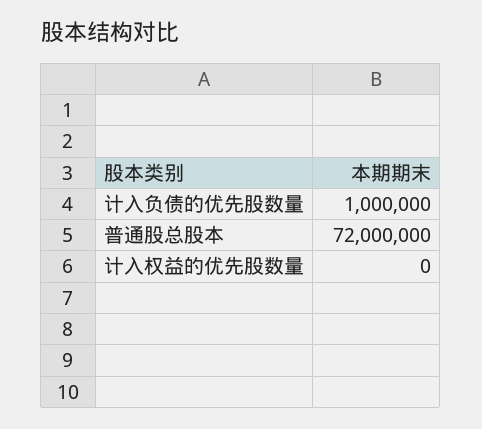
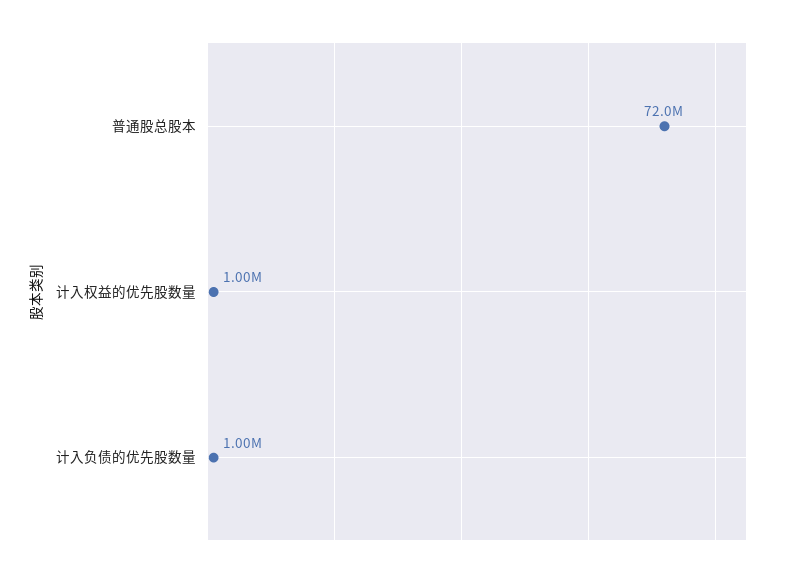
计入权益的优先股数量: 0 -> 1000000

